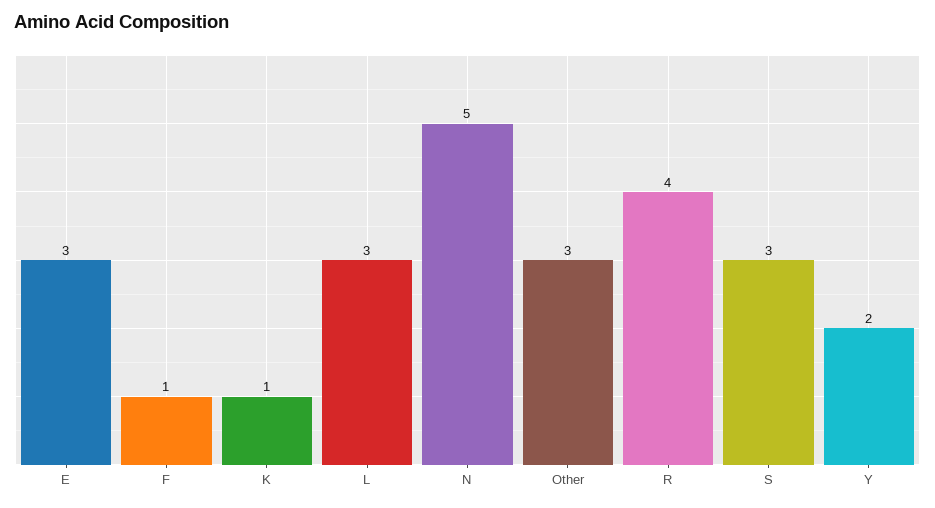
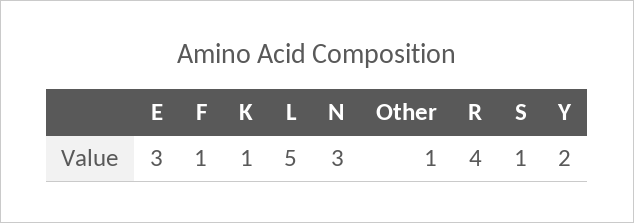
L: 3 -> 5
N: 5 -> 3
Other: 3 -> 1
S: 3 -> 1

